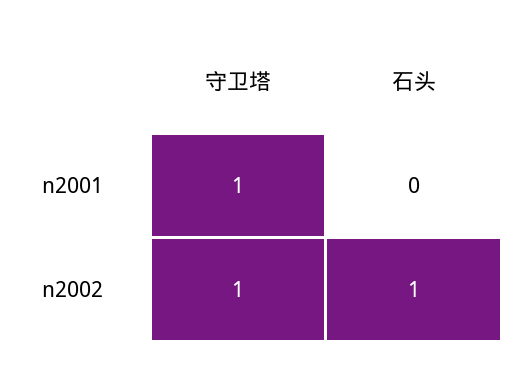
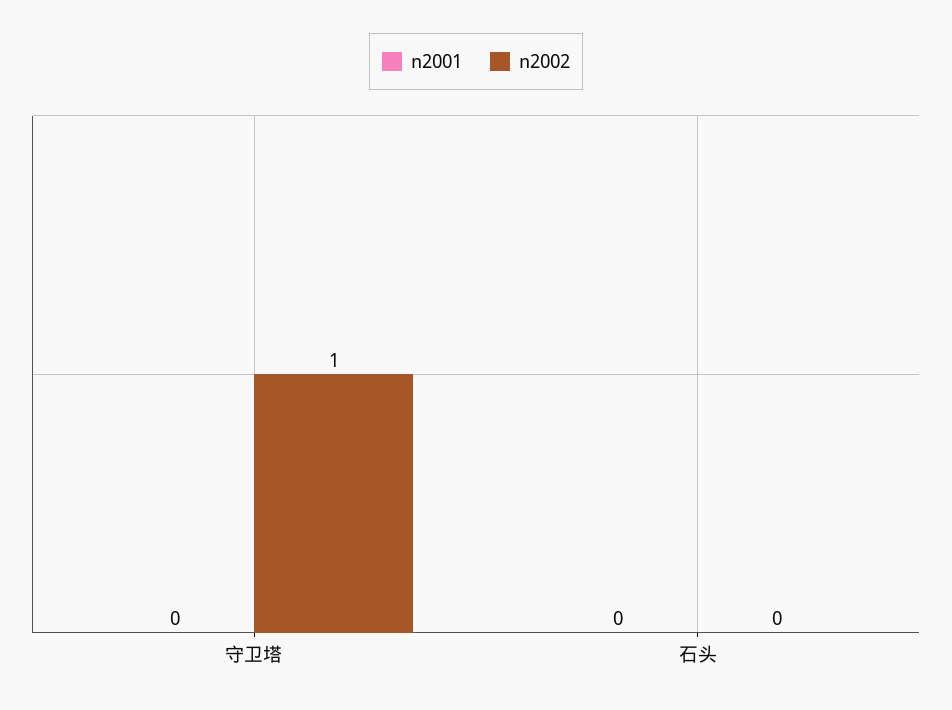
n2001, 守卫塔: 1 -> 0
n2002, 石头: 1 -> 0

